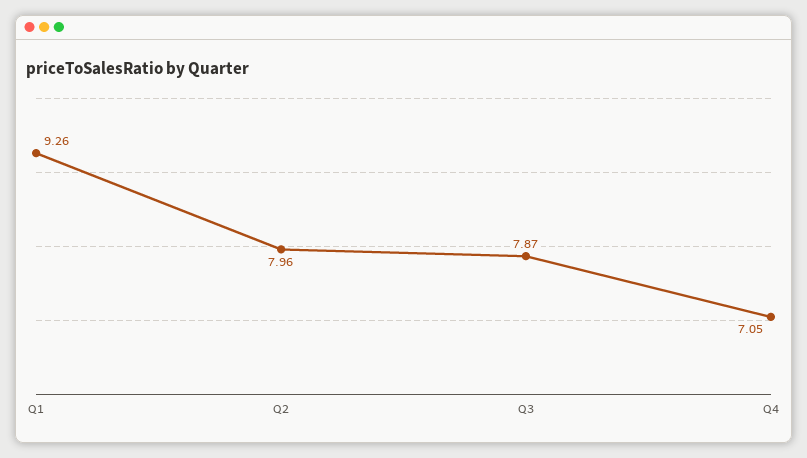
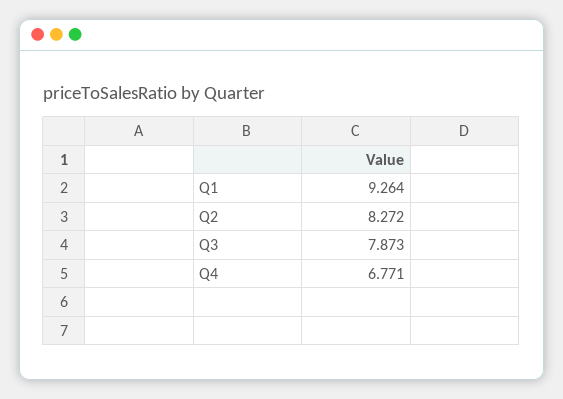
Q2: 7.96 -> 8.272
Q4: 7.05 -> 6.771

